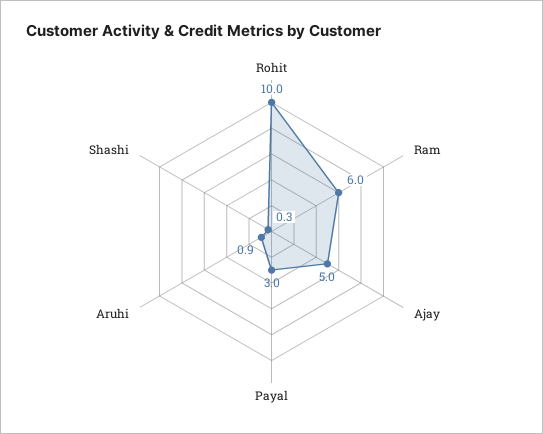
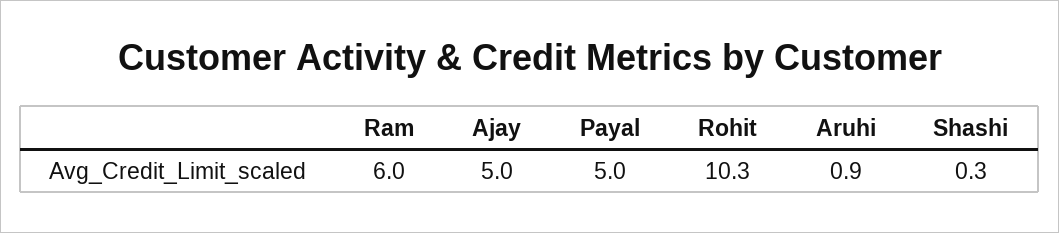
Rohit: 10 -> 10.3
Payal: 3 -> 5

